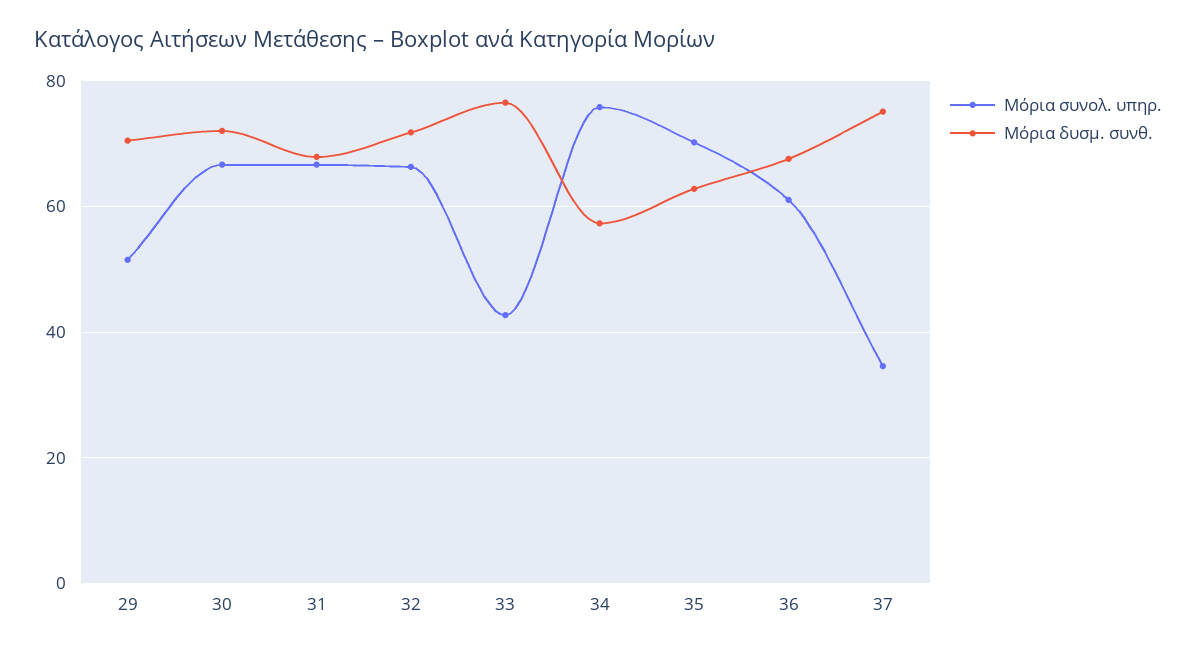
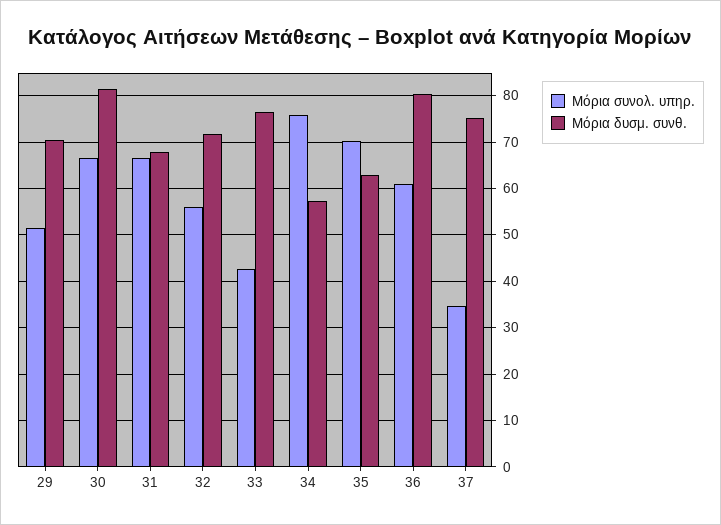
Μόρια δυσμ. συνθ., 30: 72 -> 82
Μόρια συνολ. υπηρ., 32: 66 -> 56
Μόρια δυσμ. συνθ., 36: 68 -> 80

